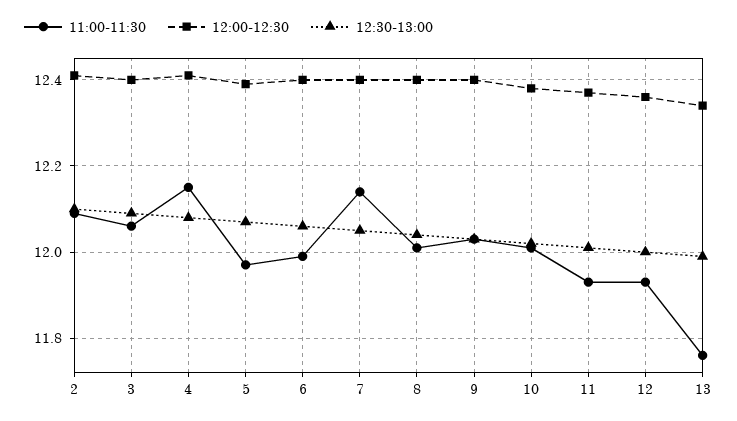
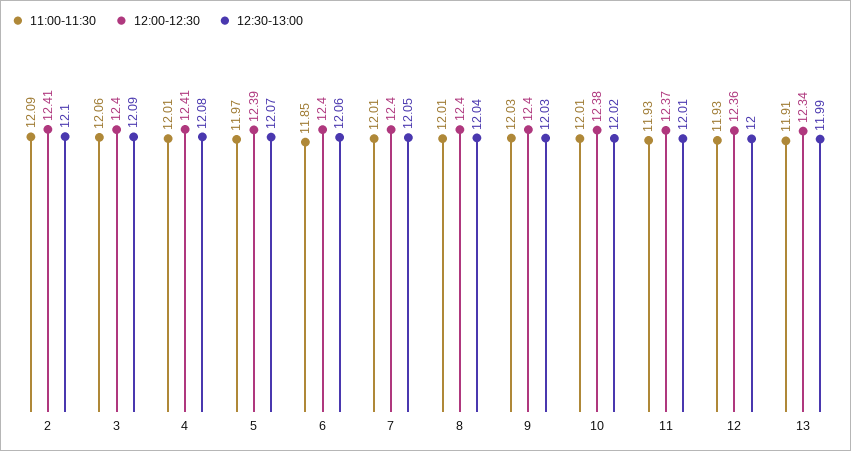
11:00-11:30, 4: 12.15 -> 12.01
11:00-11:30, 6: 12 -> 11.85
11:00-11:30, 7: 12.15 -> 12.01
11:00-11:30, 13: 11.75 -> 11.91

